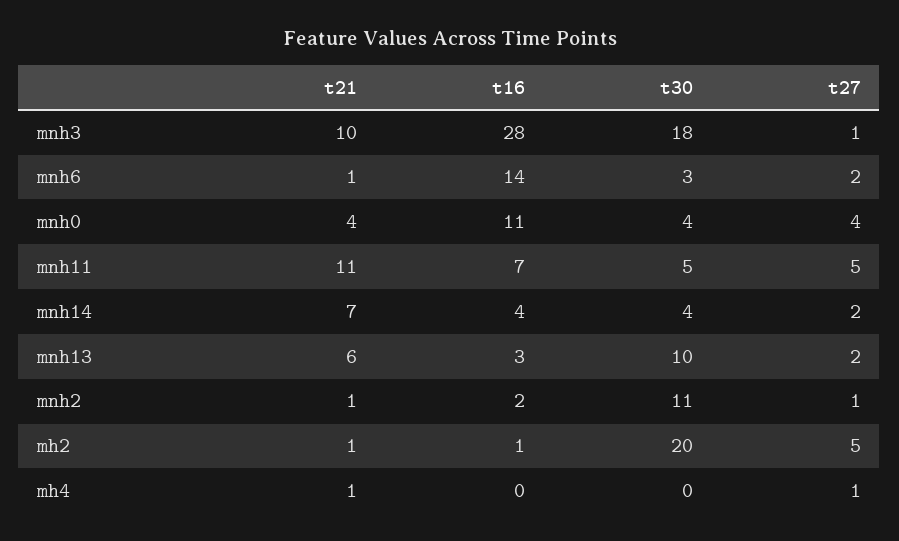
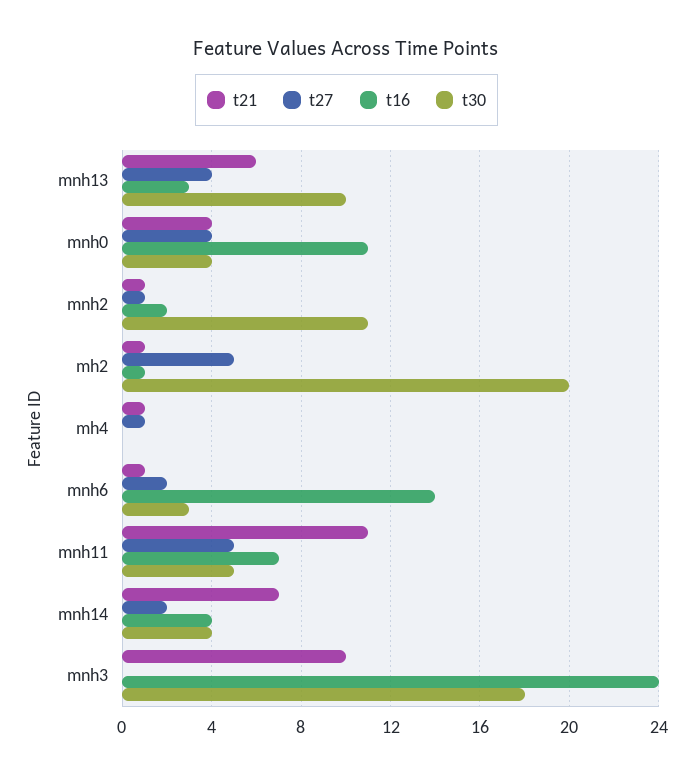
t16, mnh3: 28 -> 24
t27, mnh3: 1 -> 0
t27, mnh13: 2 -> 4

